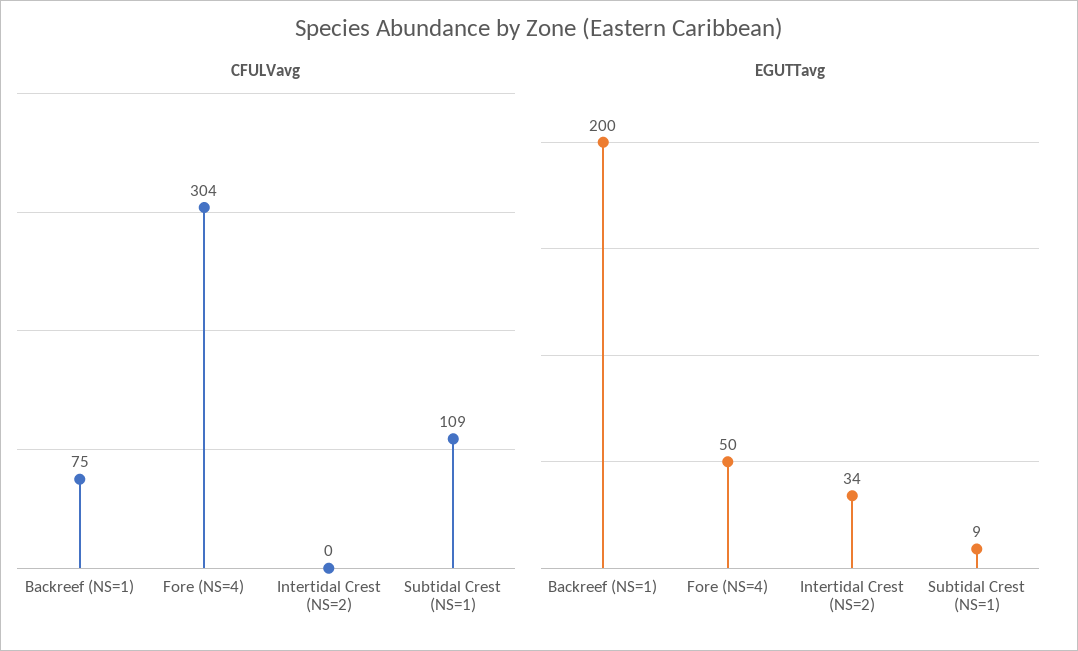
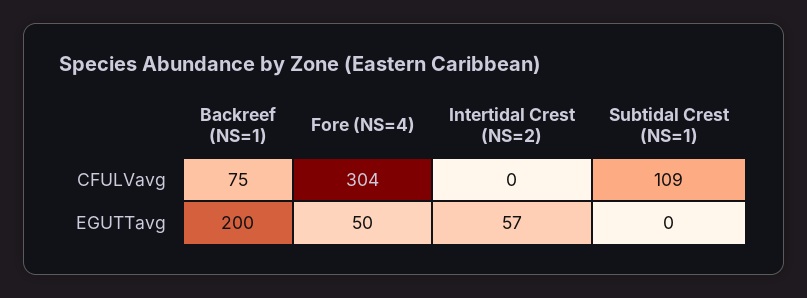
EGUTTavg, Intertidal Crest (NS=2): 34 -> 57
EGUTTavg, Subtidal Crest (NS=1): 9 -> 0

